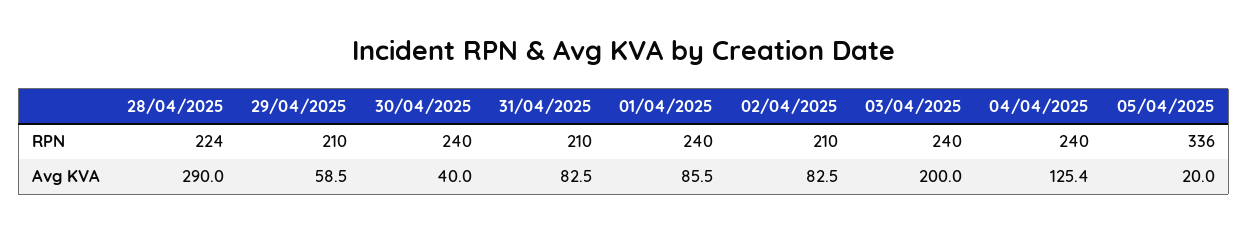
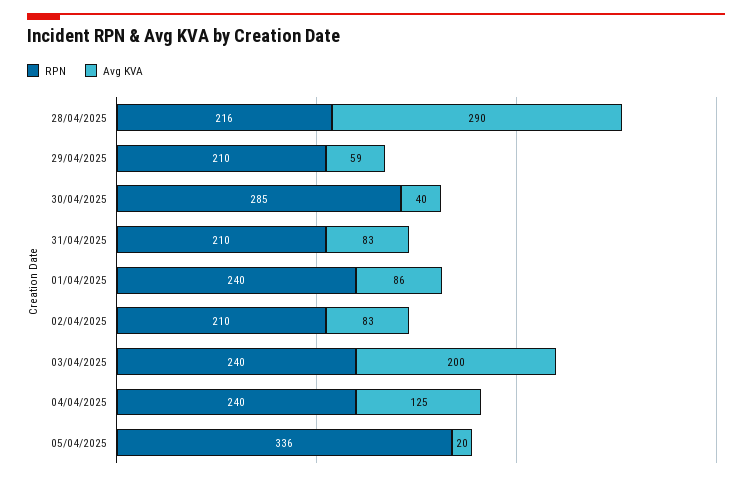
RPN, 28/04/2025: 224 -> 216
RPN, 30/04/2025: 240 -> 285

